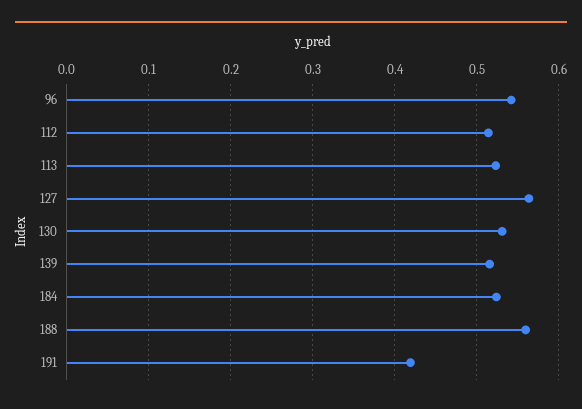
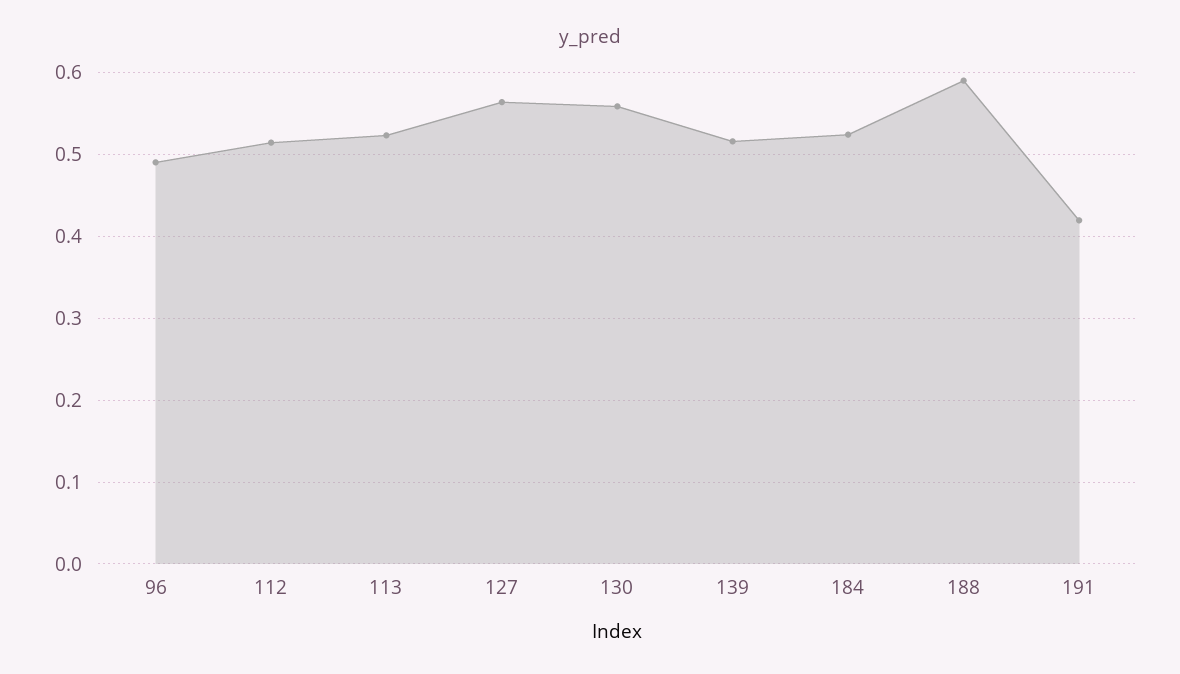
96: 0.54 -> 0.49
130: 0.53 -> 0.56
188: 0.56 -> 0.59

